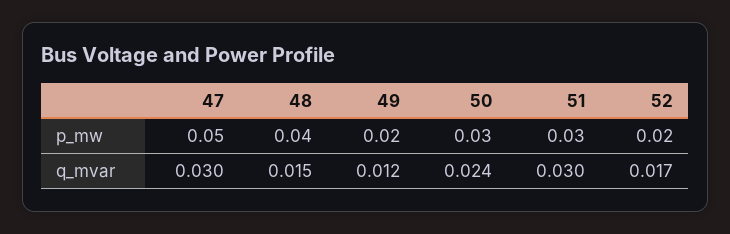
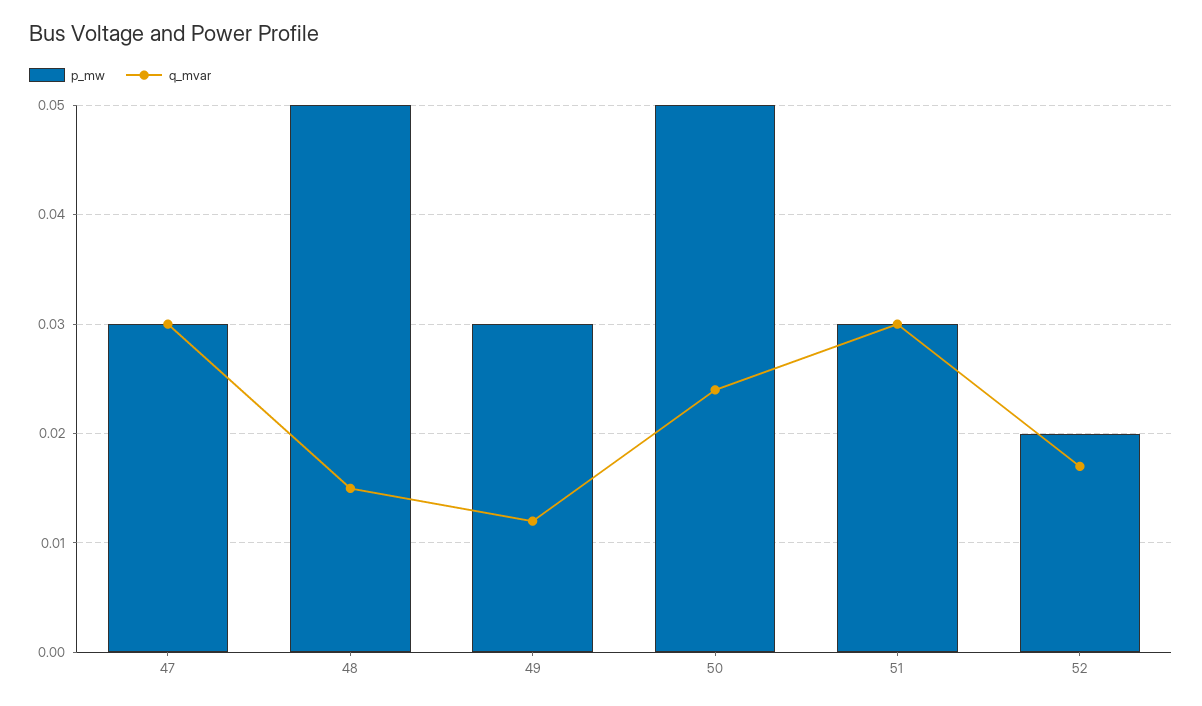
p_mw, 47: 0.05 -> 0.03
p_mw, 48: 0.04 -> 0.05
p_mw, 49: 0.02 -> 0.03
p_mw, 50: 0.03 -> 0.05

